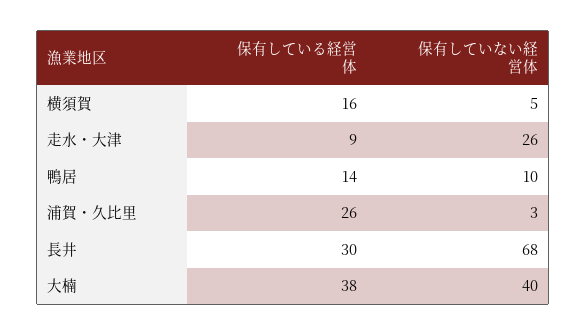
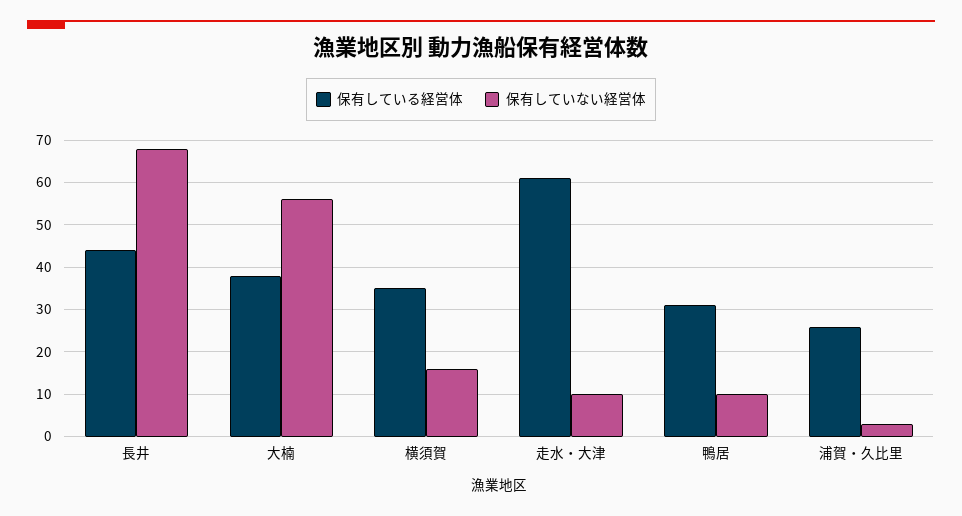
保有している経営体, 横須賀: 16 -> 35
保有していない経営体, 横須賀: 5 -> 15
保有している経営体, 走水・大津: 9 -> 60
保有していない経営体, 走水・大津: 26 -> 10
保有している経営体, 鴨居: 14 -> 30
保有している経営体, 長井: 30 -> 45
保有していない経営体, 大楠: 40 -> 55

